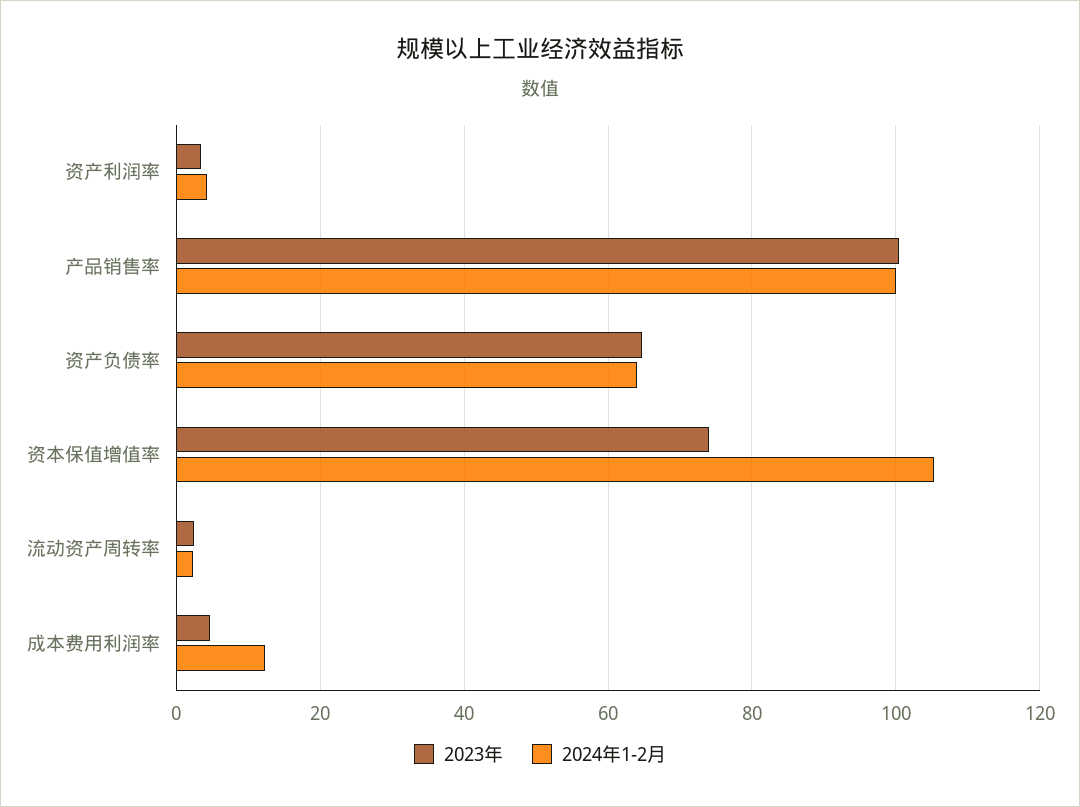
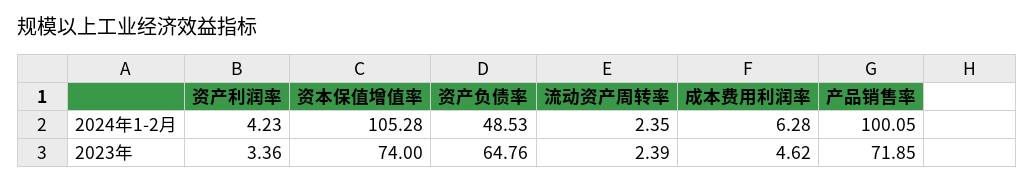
2023年, 产品销售率: 100 -> 71.85
2024年1-2月, 资产负债率: 64 -> 48.53
2024年1-2月, 成本费用利润率: 12 -> 6.28

